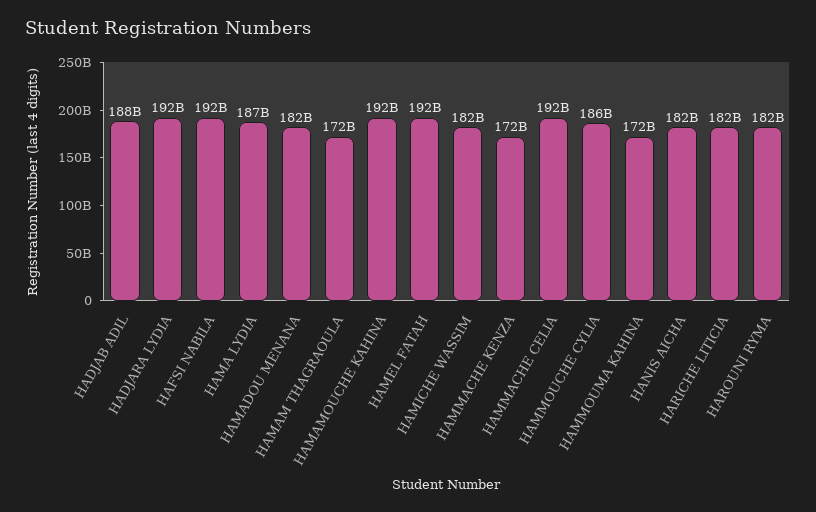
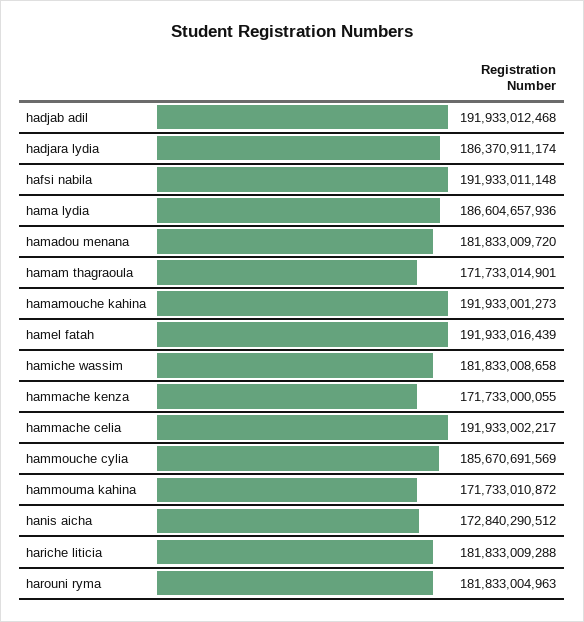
HADJAB ADIL: 188000000000 -> 191933012468
HADJARA LYDIA: 192000000000 -> 186370911174
HANIS AICHA: 182000000000 -> 172840290512

